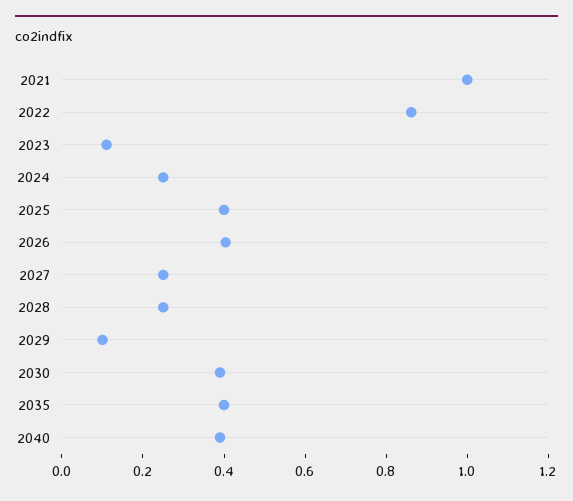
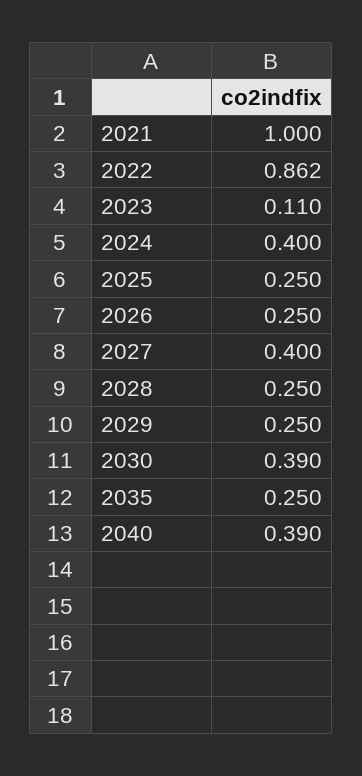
2024: 0.25 -> 0.4
2025: 0.4 -> 0.25
2026: 0.4 -> 0.25
2027: 0.25 -> 0.4
2029: 0.1 -> 0.25
2035: 0.4 -> 0.25

